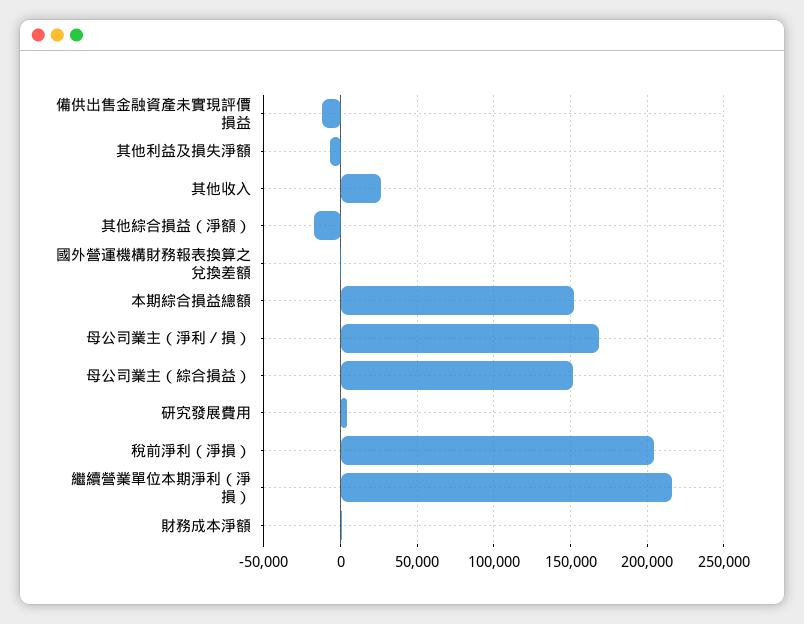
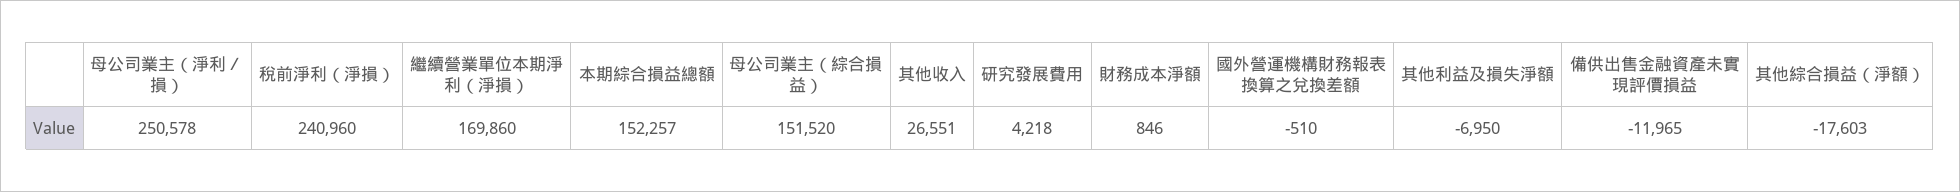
母公司業主（淨利／損）: 170000 -> 250578
稅前淨利（淨損）: 205000 -> 240960
繼續營業單位本期淨利（淨損）: 215000 -> 169860

